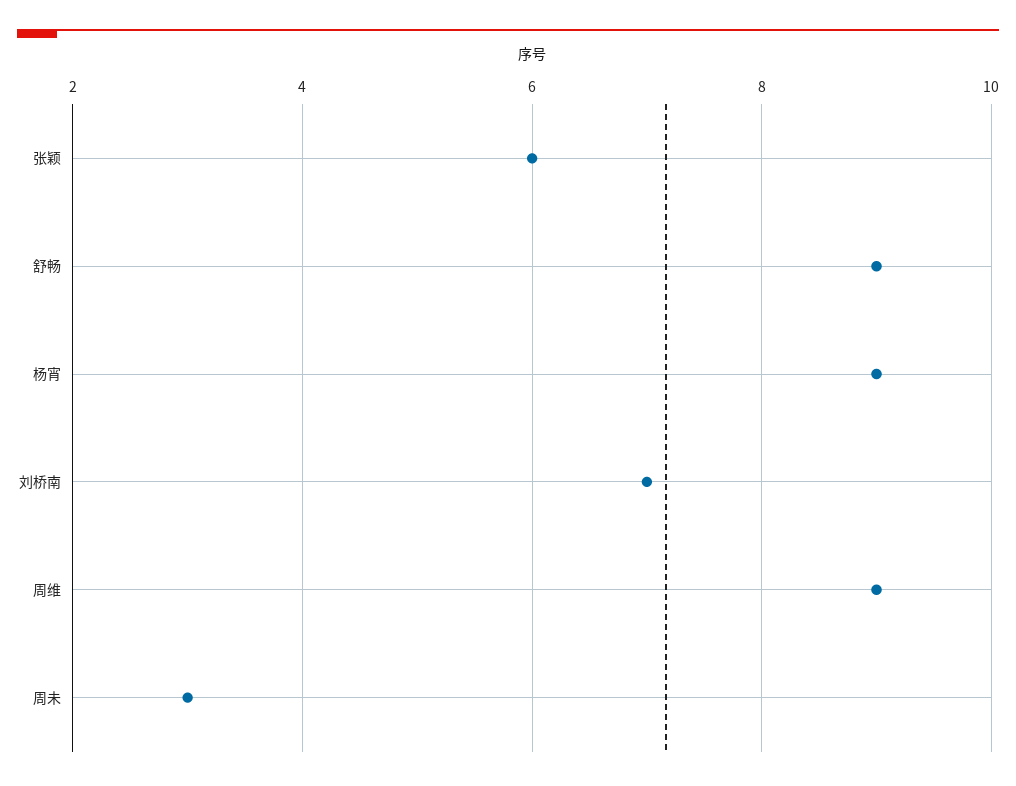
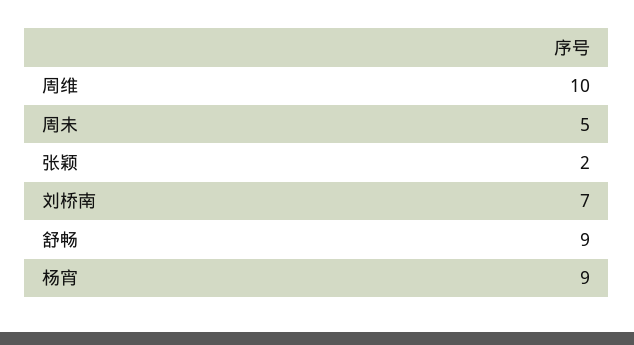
张颖: 6 -> 2
周维: 9 -> 10
周未: 3 -> 5

